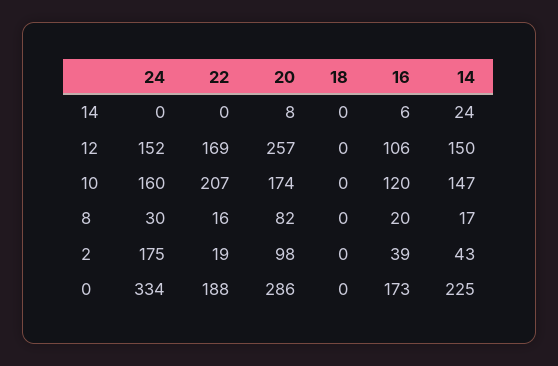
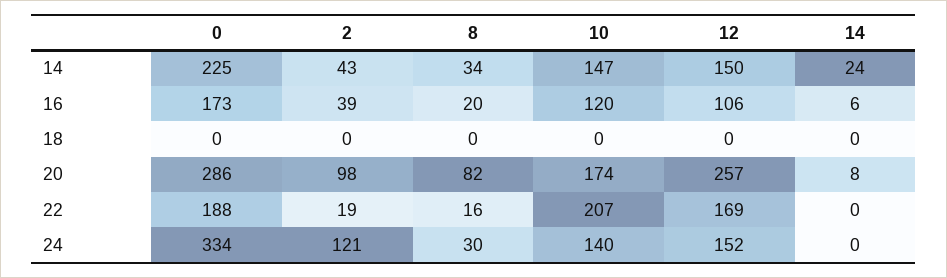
24, 10: 160 -> 140
14, 8: 17 -> 34
24, 2: 175 -> 121

